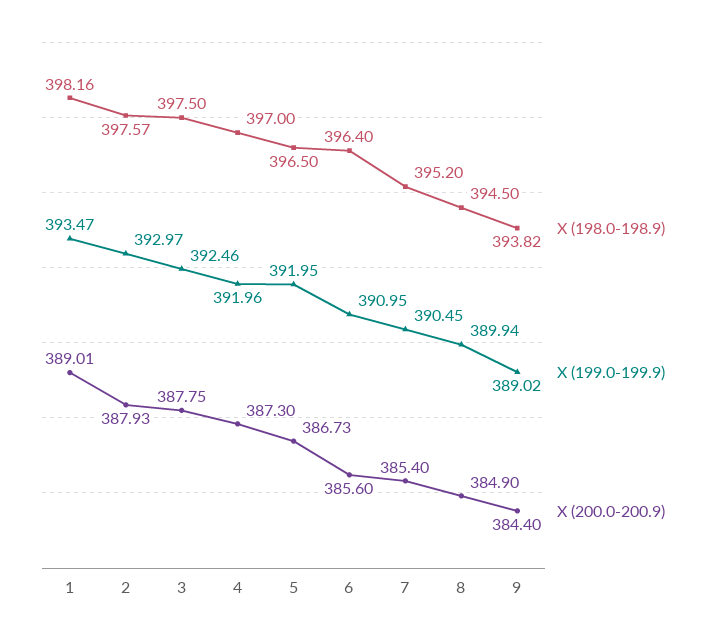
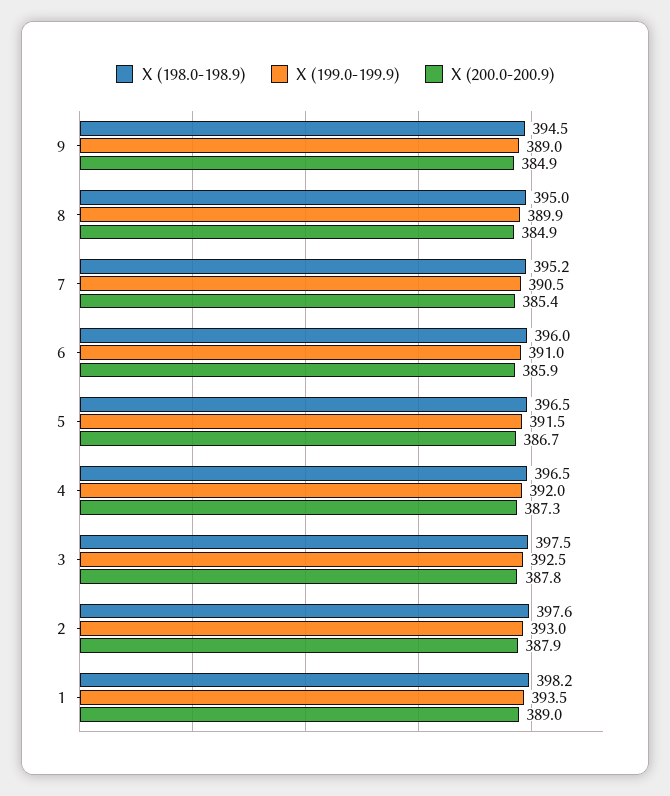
X (198.0-198.9), 4: 397 -> 396.5
X (199.0-199.9), 5: 391.95 -> 391.5
X (198.0-198.9), 6: 396.4 -> 396
X (200.0-200.9), 6: 385.6 -> 385.9
X (198.0-198.9), 8: 394.5 -> 395
X (198.0-198.9), 9: 393.82 -> 394.5
X (200.0-200.9), 9: 384.4 -> 384.9

